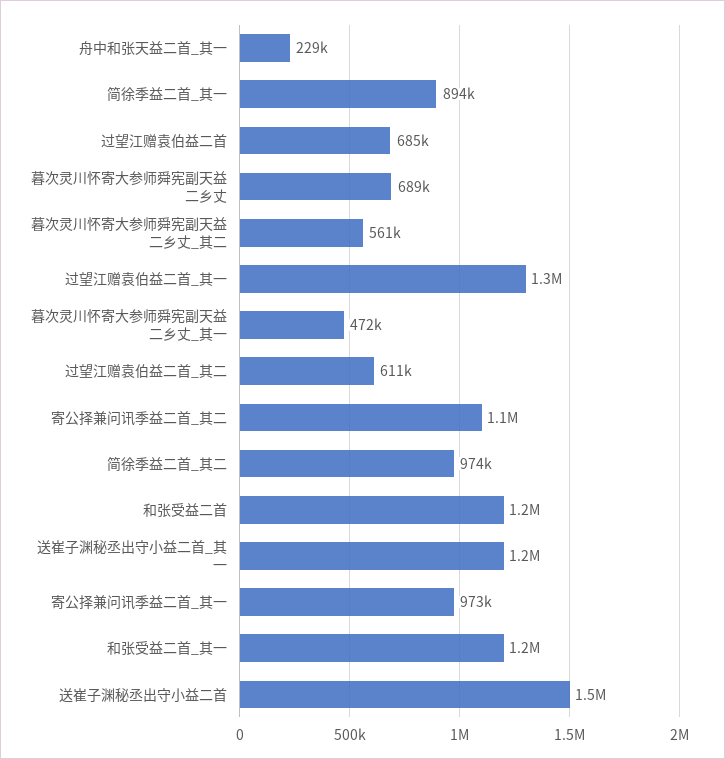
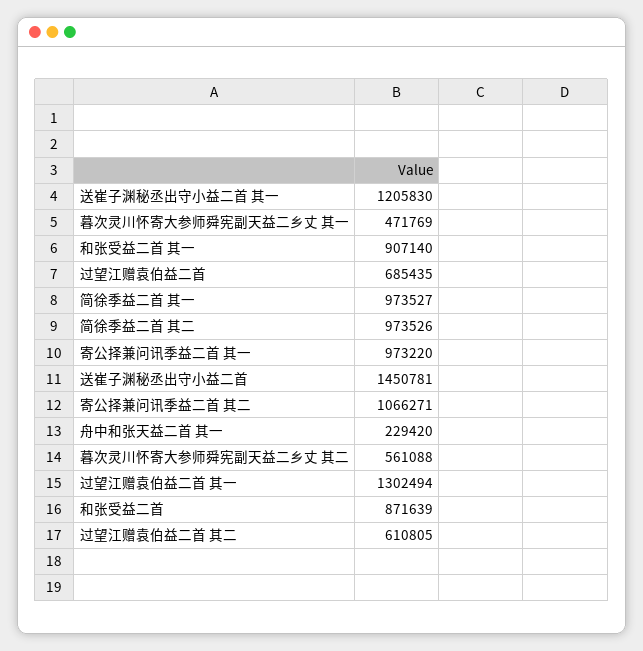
简徐季益二首_其一: 894000 -> 973527
暮次灵川怀寄大参师舜宪副天益二乡丈: 689000 -> none
和张受益二首: 1200000 -> 871639
和张受益二首_其一: 1200000 -> 907140

